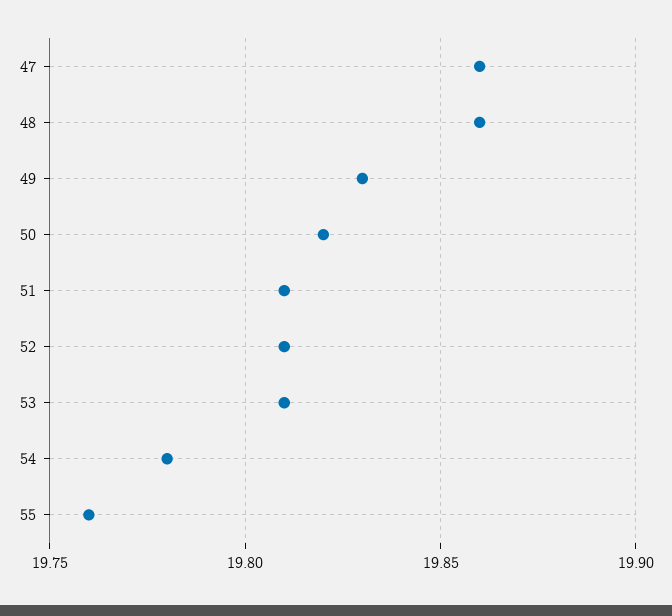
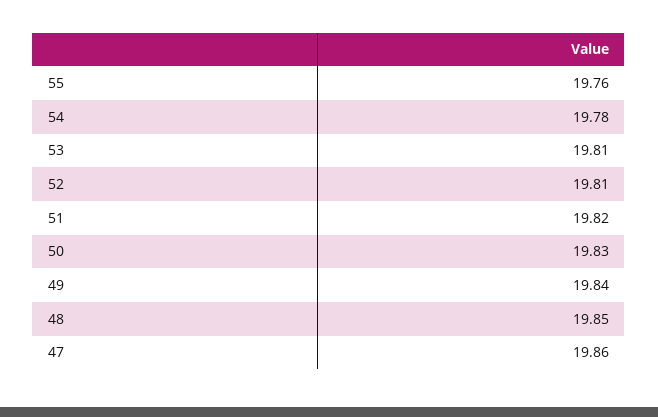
48: 19.86 -> 19.85
49: 19.83 -> 19.84
50: 19.82 -> 19.83
51: 19.81 -> 19.82

